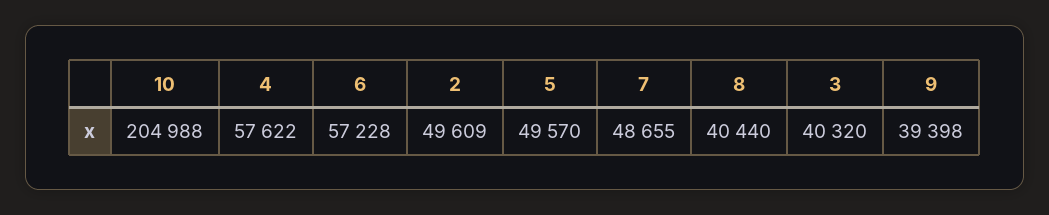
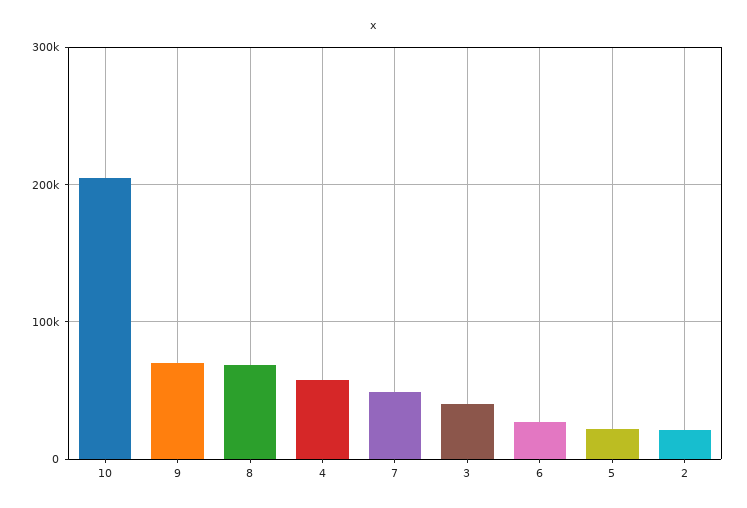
6: 57228 -> 30000
2: 49609 -> 20000
5: 49570 -> 20000
8: 40440 -> 70000
9: 39398 -> 70000

